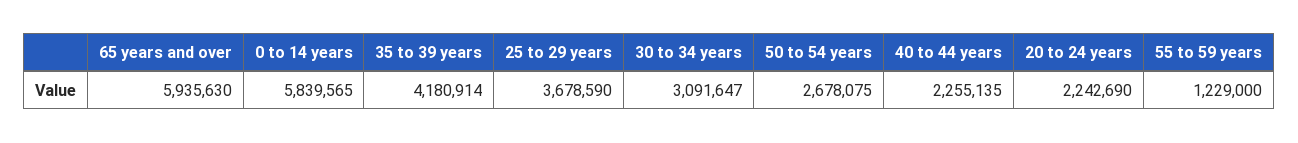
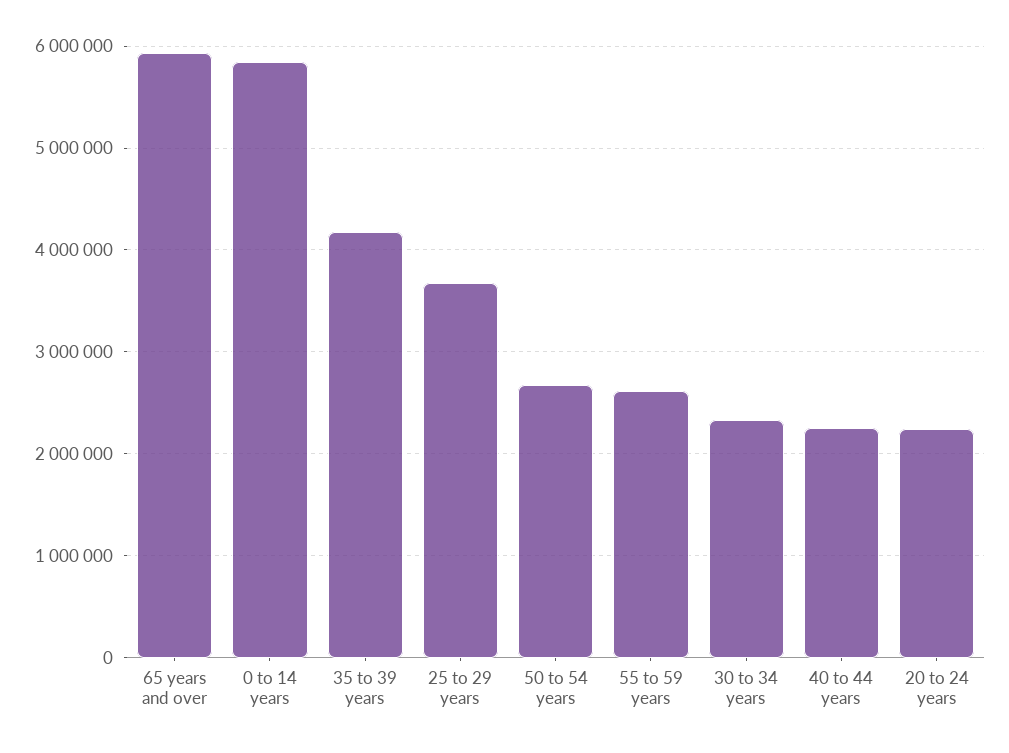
30 to 34 years: 3091647 -> 2300000
55 to 59 years: 1229000 -> 2600000

